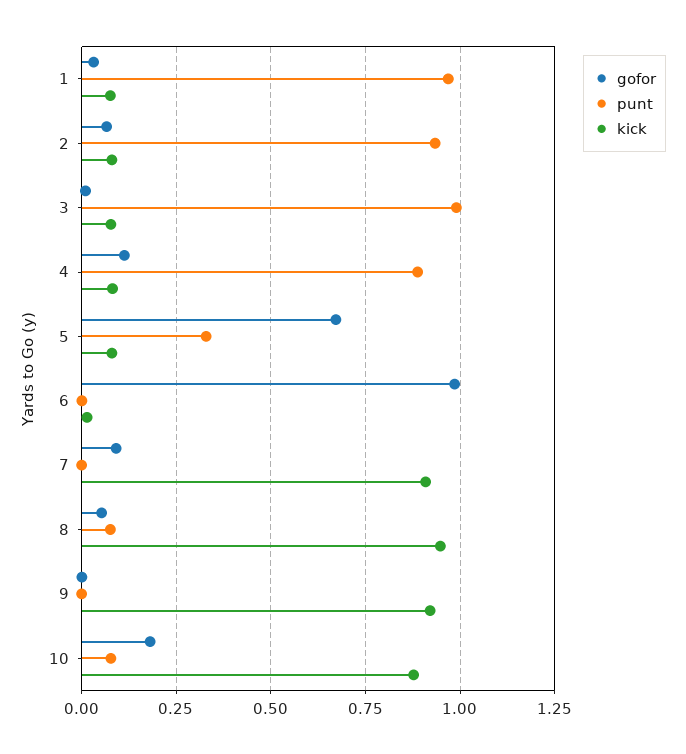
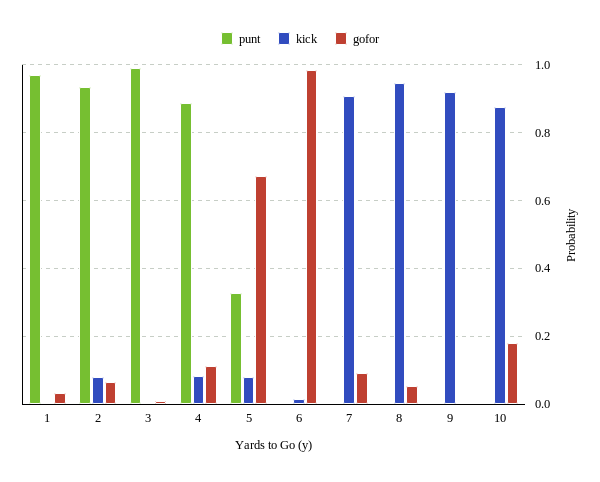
kick, 1: 0.075 -> 0
kick, 3: 0.075 -> 0
punt, 8: 0.075 -> 0
punt, 10: 0.075 -> 0

